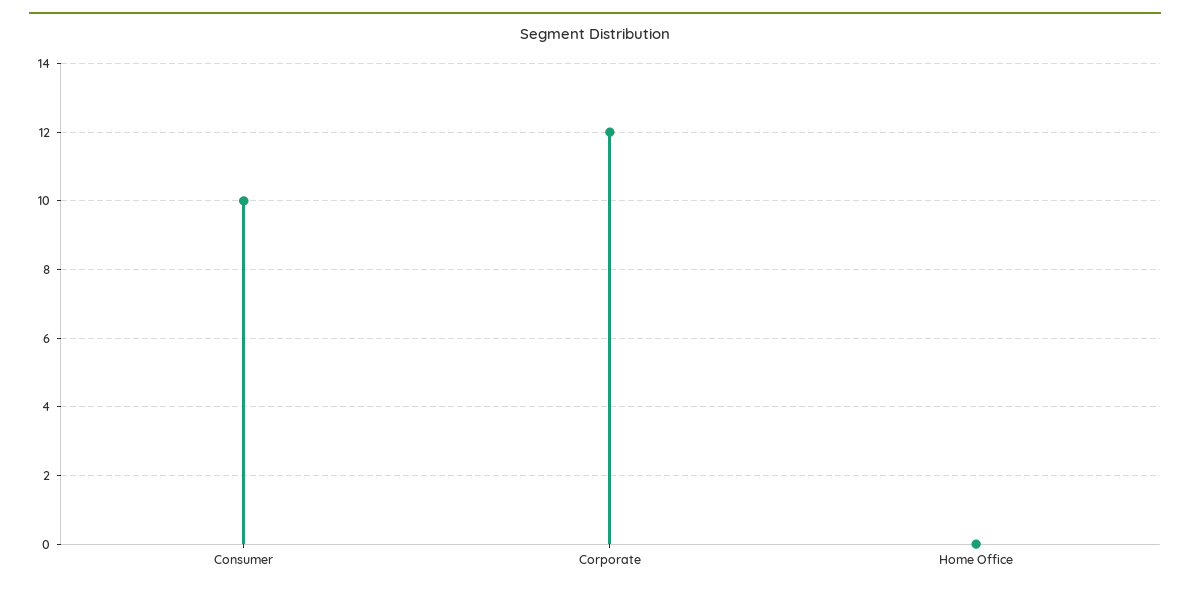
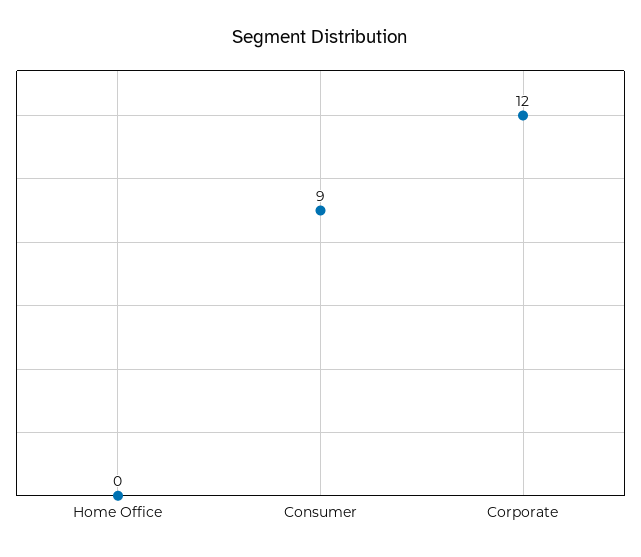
Consumer: 10 -> 9

